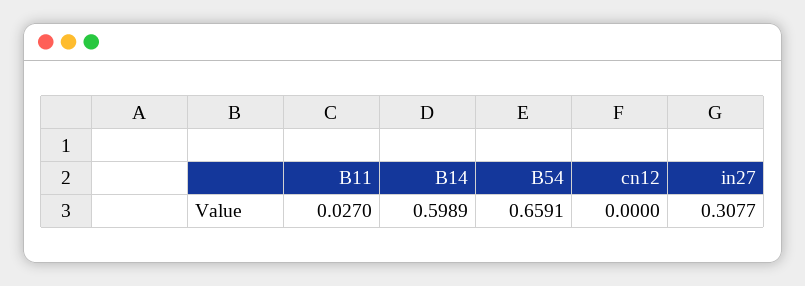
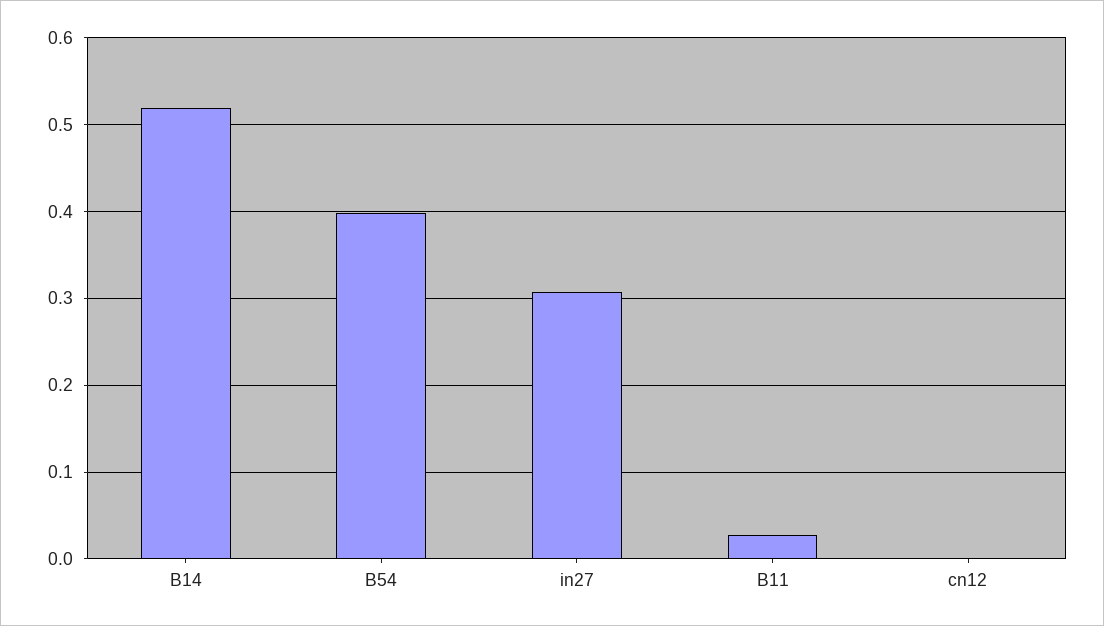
B14: 0.5989 -> 0.52
B54: 0.6591 -> 0.4

